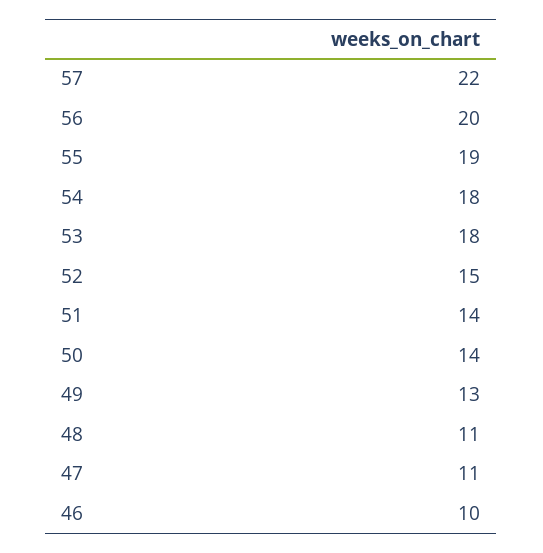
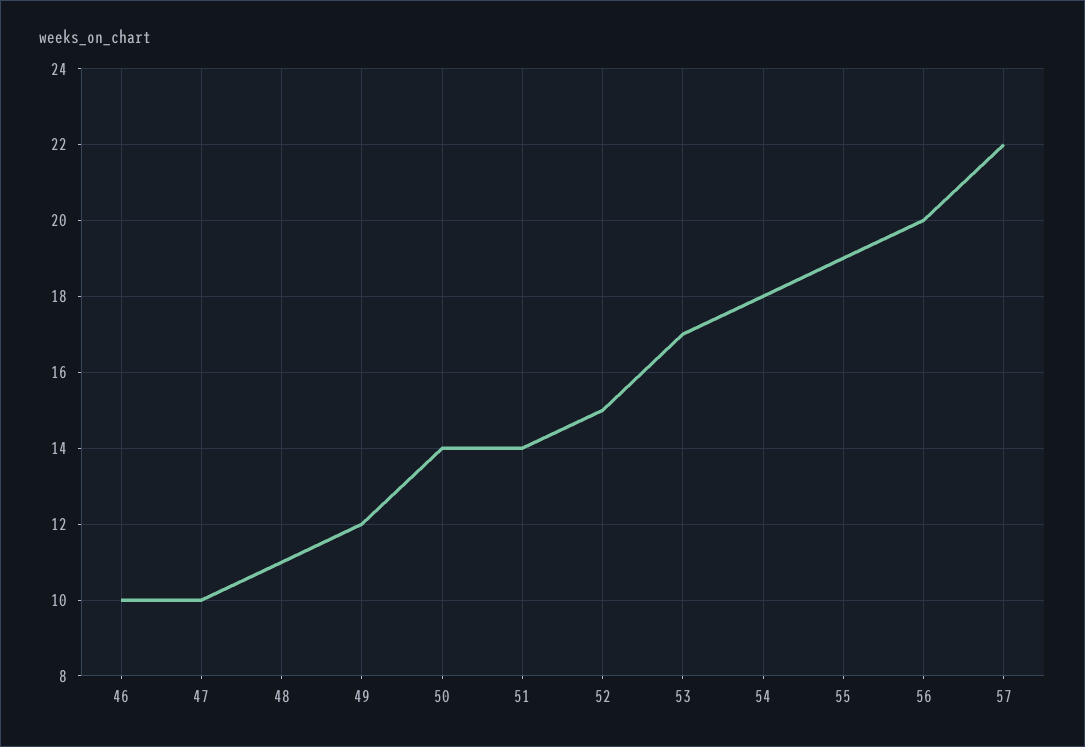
53: 18 -> 17
49: 13 -> 12
47: 11 -> 10

